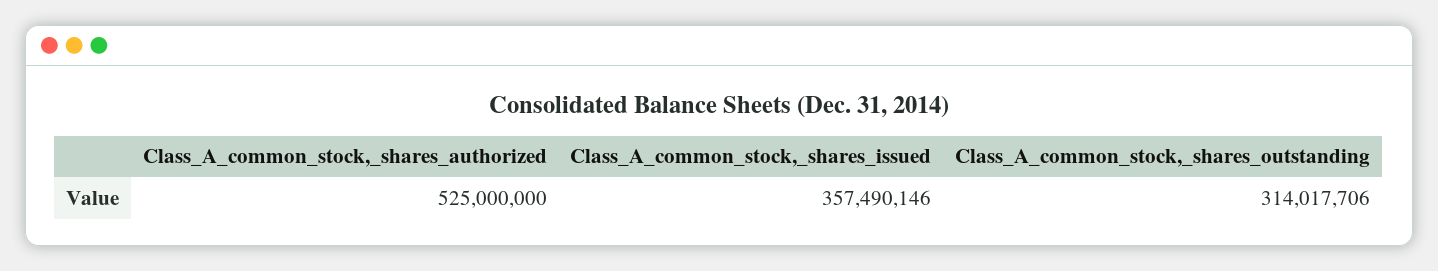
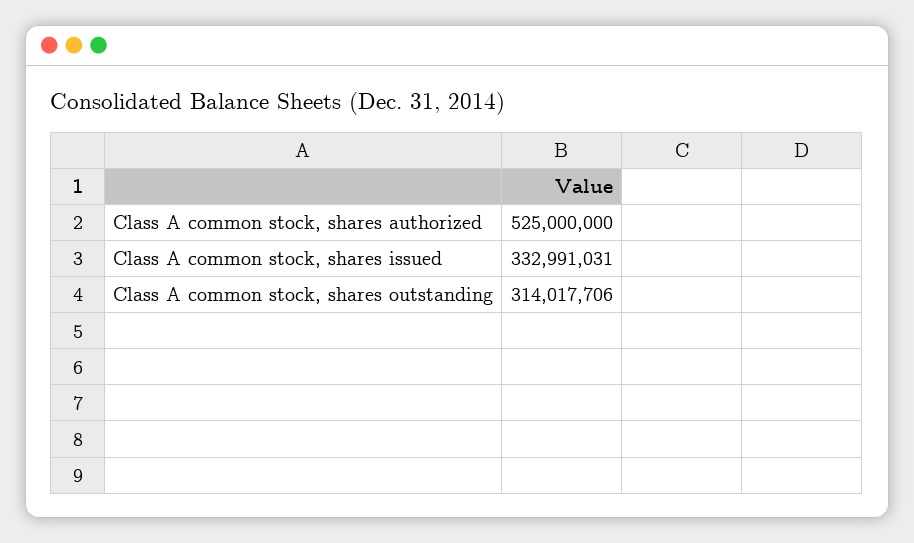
Class_A_common_stock,_shares_issued: 357490146 -> 332991031

